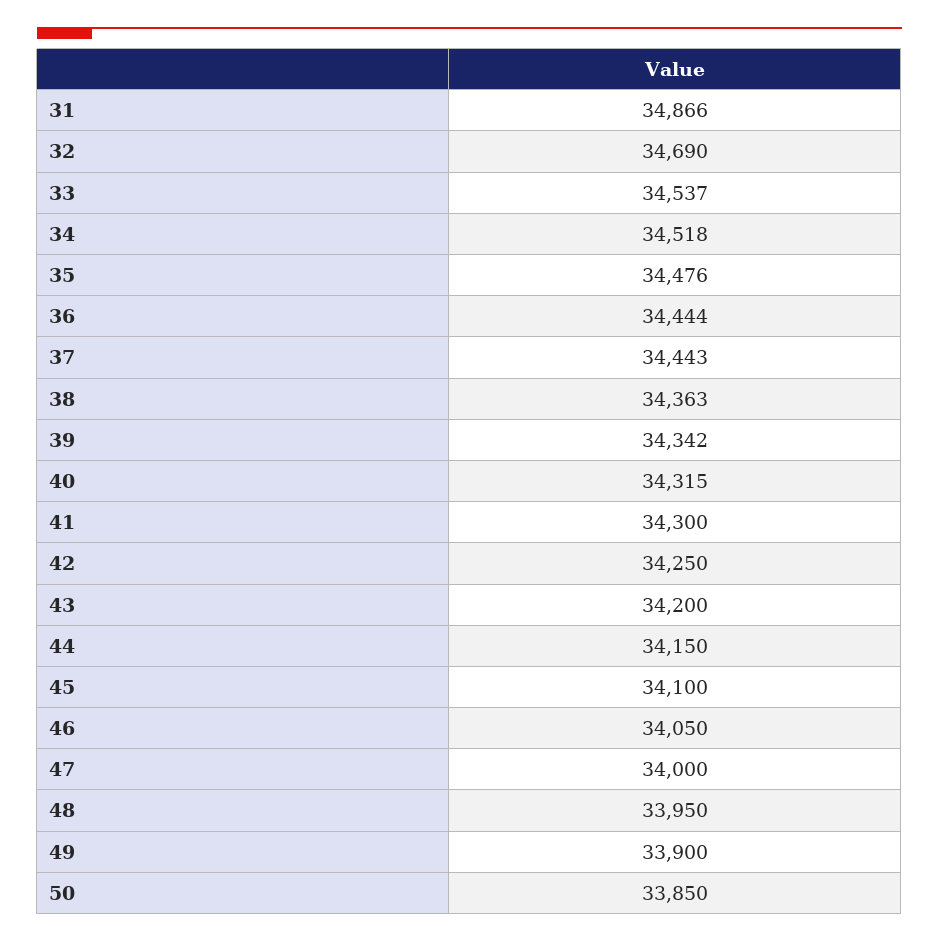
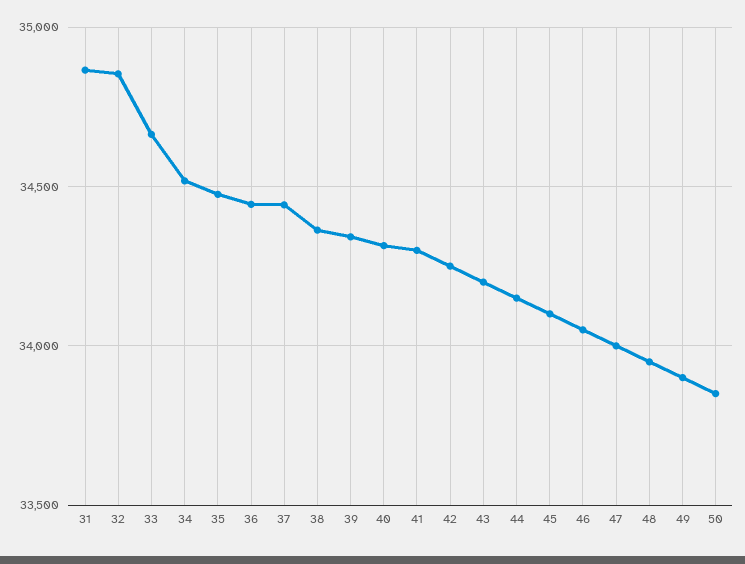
32: 34690 -> 34850
33: 34537 -> 34650

